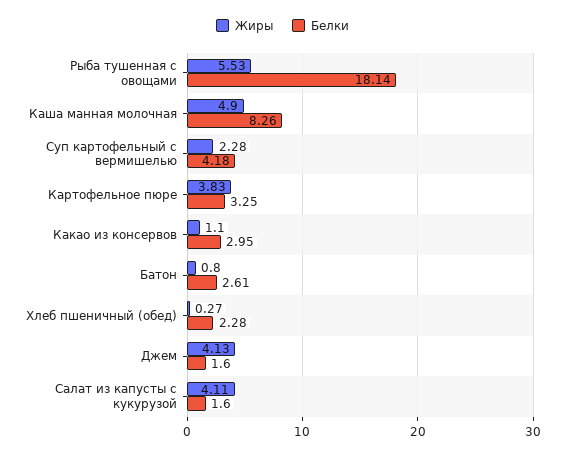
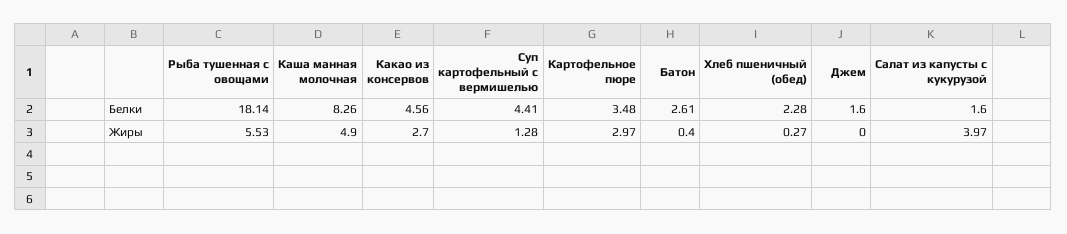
Жиры, Суп картофельный с вермишелью: 2.28 -> 1.28
Белки, Суп картофельный с вермишелью: 4.18 -> 4.41
Жиры, Картофельное пюре: 3.83 -> 2.97
Белки, Картофельное пюре: 3.25 -> 3.48
Жиры, Какао из консервов: 1.1 -> 2.7
Белки, Какао из консервов: 2.95 -> 4.56
Жиры, Батон: 0.8 -> 0.4
Жиры, Джем: 4.13 -> 0
Жиры, Салат из капусты с кукурузой: 4.11 -> 3.97

